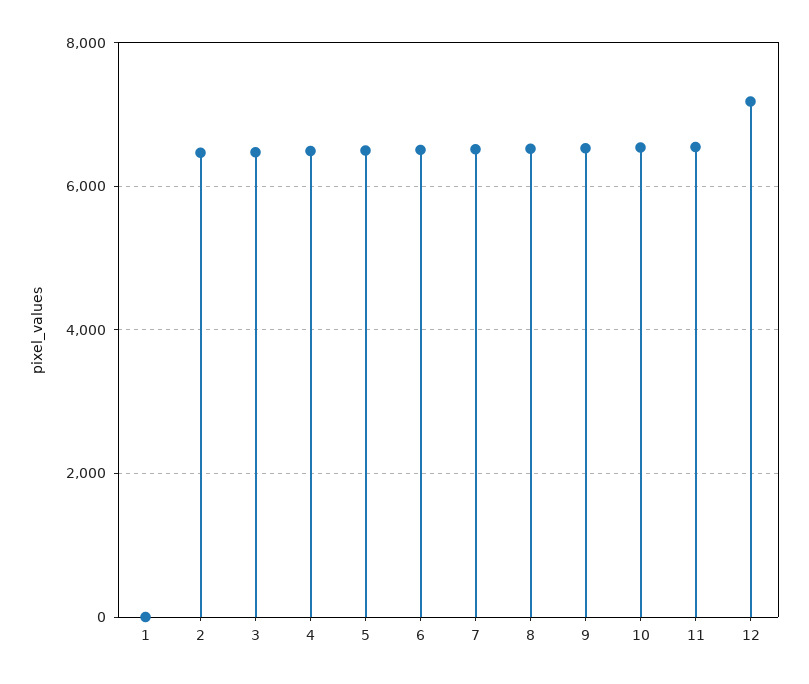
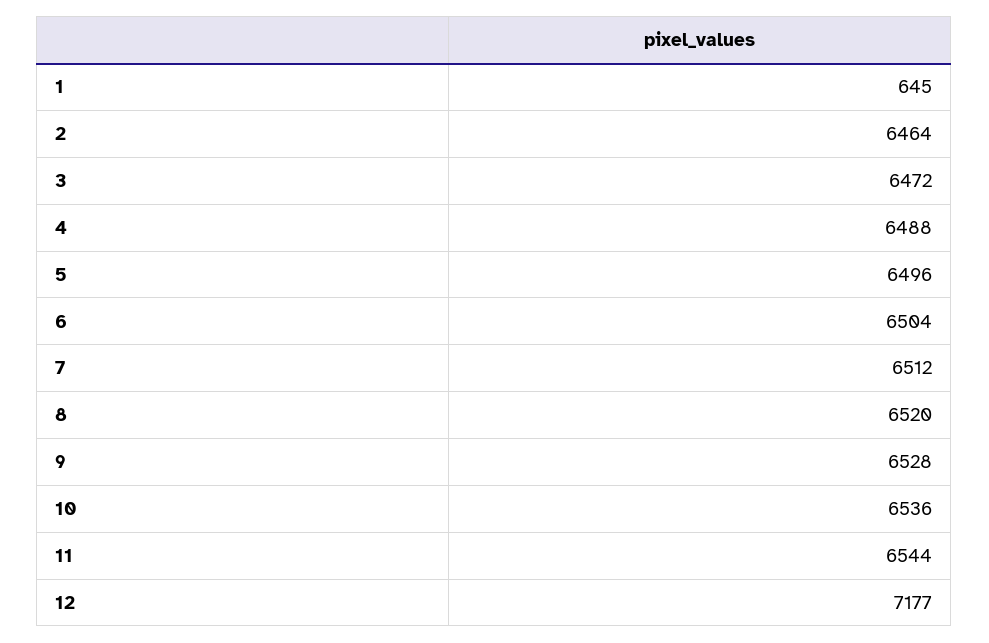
1: 0 -> 645

